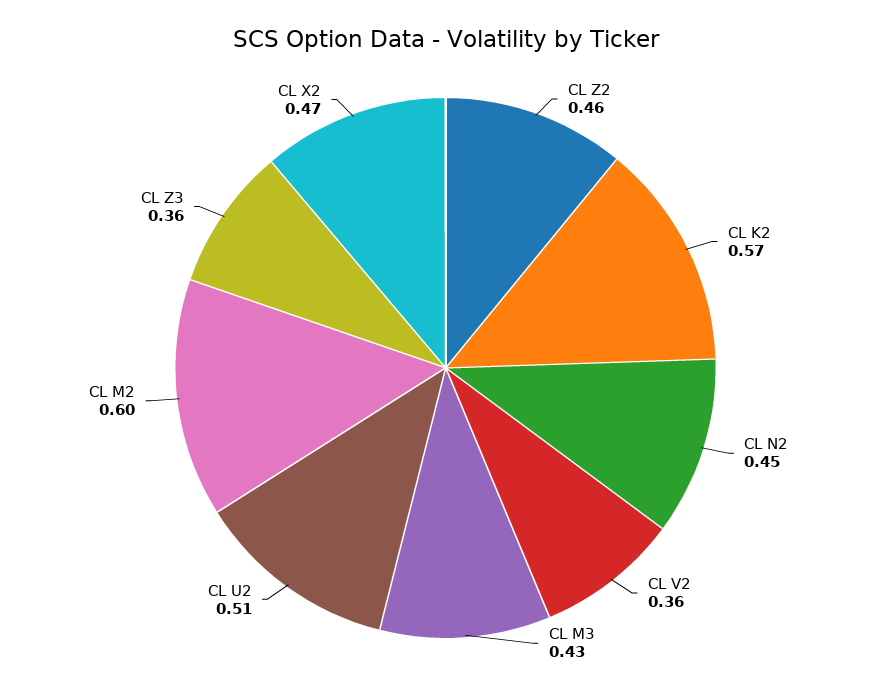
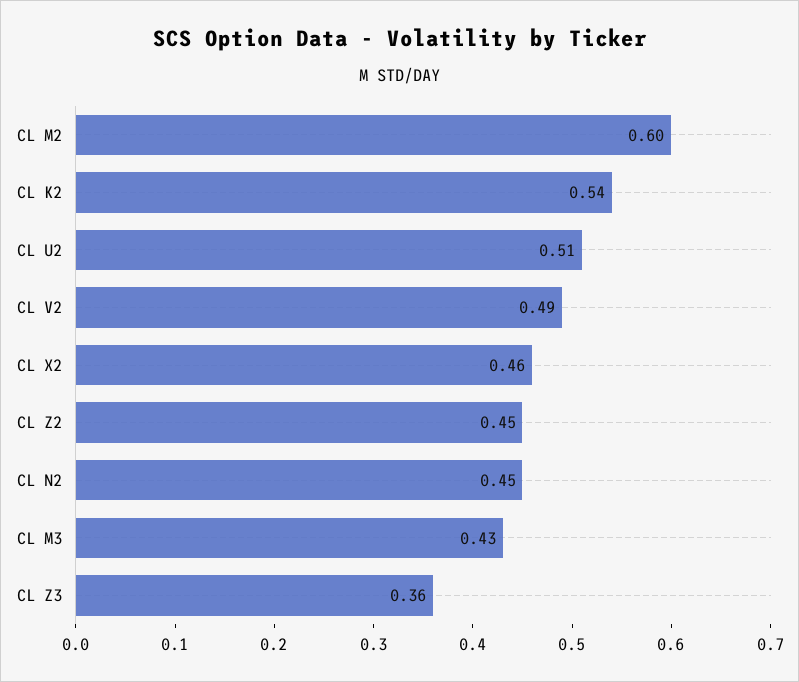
CL Z2: 0.46 -> 0.45
CL K2: 0.57 -> 0.54
CL V2: 0.36 -> 0.49
CL X2: 0.47 -> 0.46

